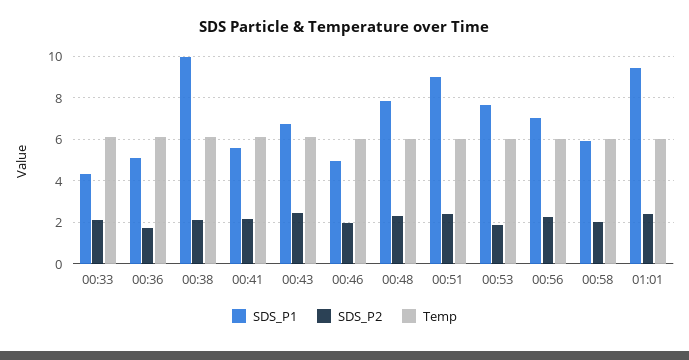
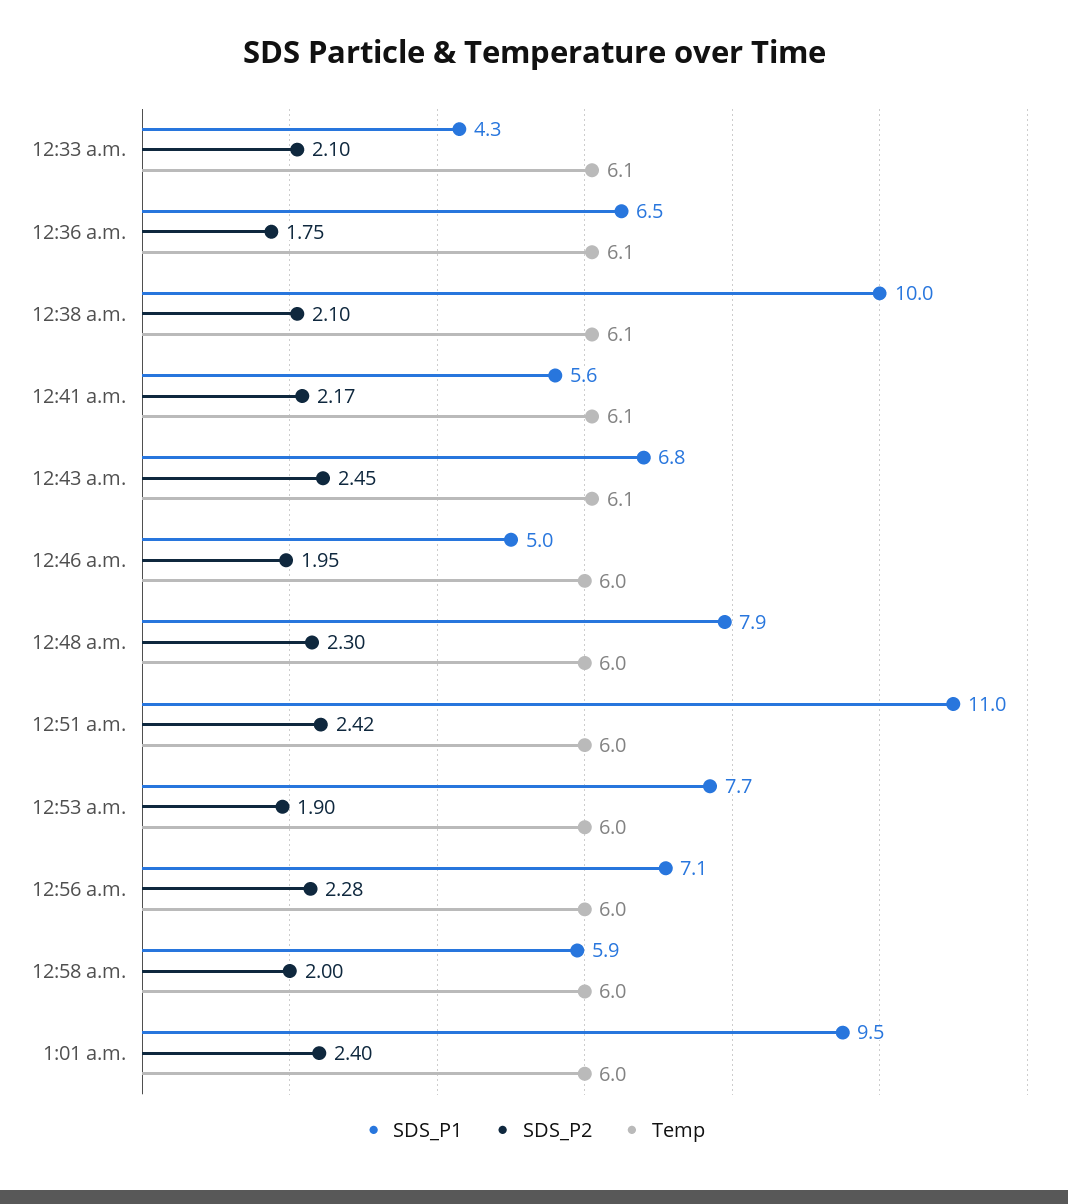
SDS_P1, 00:36: 5 -> 6.5
SDS_P1, 00:51: 9 -> 11

